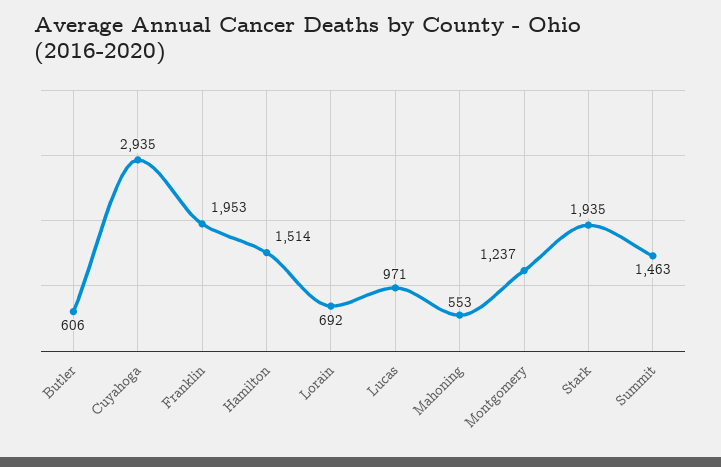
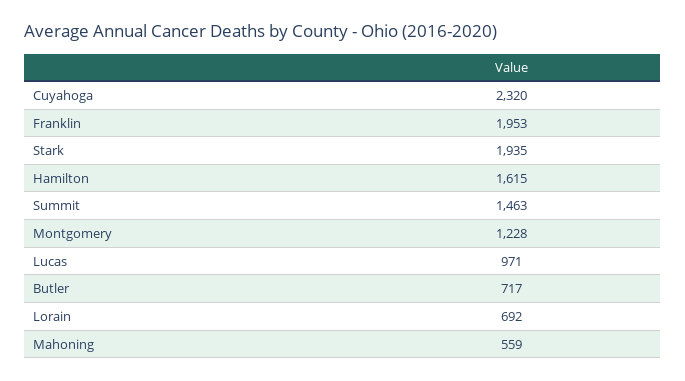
Butler: 606 -> 717
Cuyahoga: 2935 -> 2320
Hamilton: 1514 -> 1615
Mahoning: 553 -> 559
Montgomery: 1237 -> 1228

